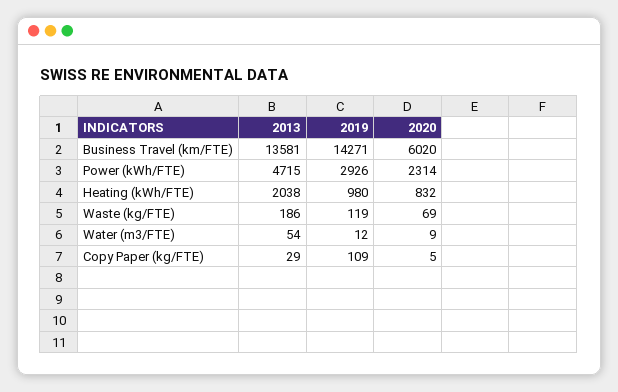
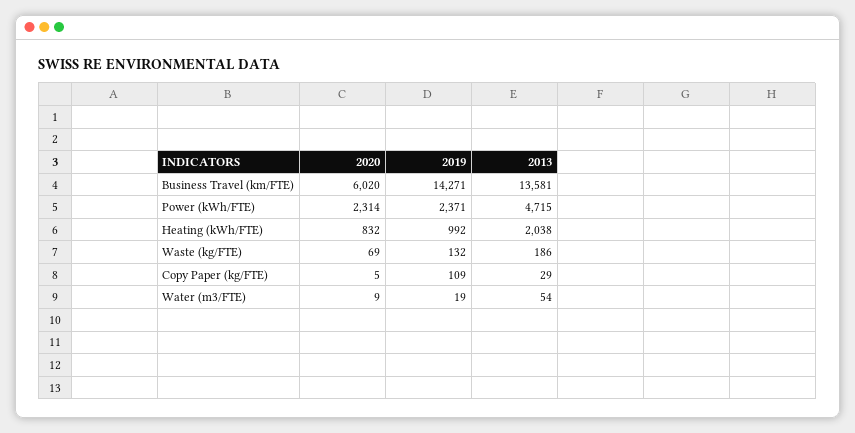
2019, Power (kWh/FTE): 2926 -> 2371
2019, Heating (kWh/FTE): 980 -> 992
2019, Waste (kg/FTE): 119 -> 132
2019, Water (m3/FTE): 12 -> 19

